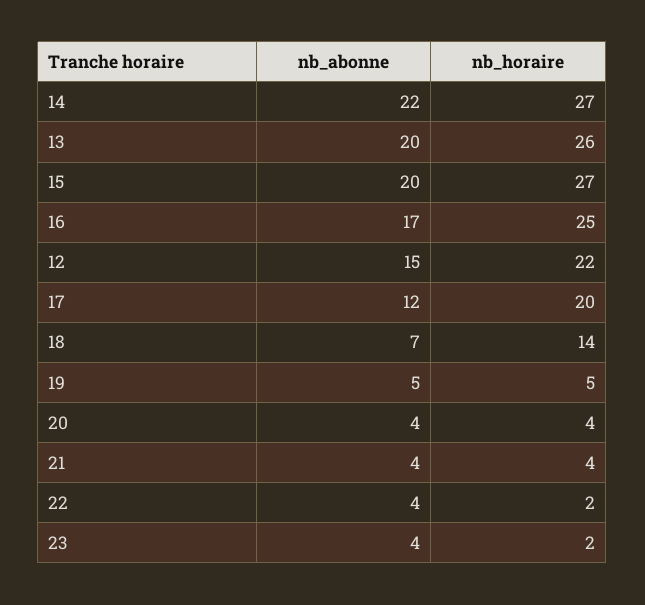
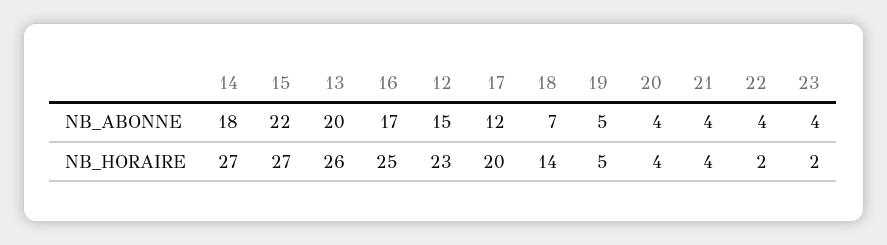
nb_abonne, 14: 22 -> 18
nb_abonne, 15: 20 -> 22
nb_horaire, 12: 22 -> 23

